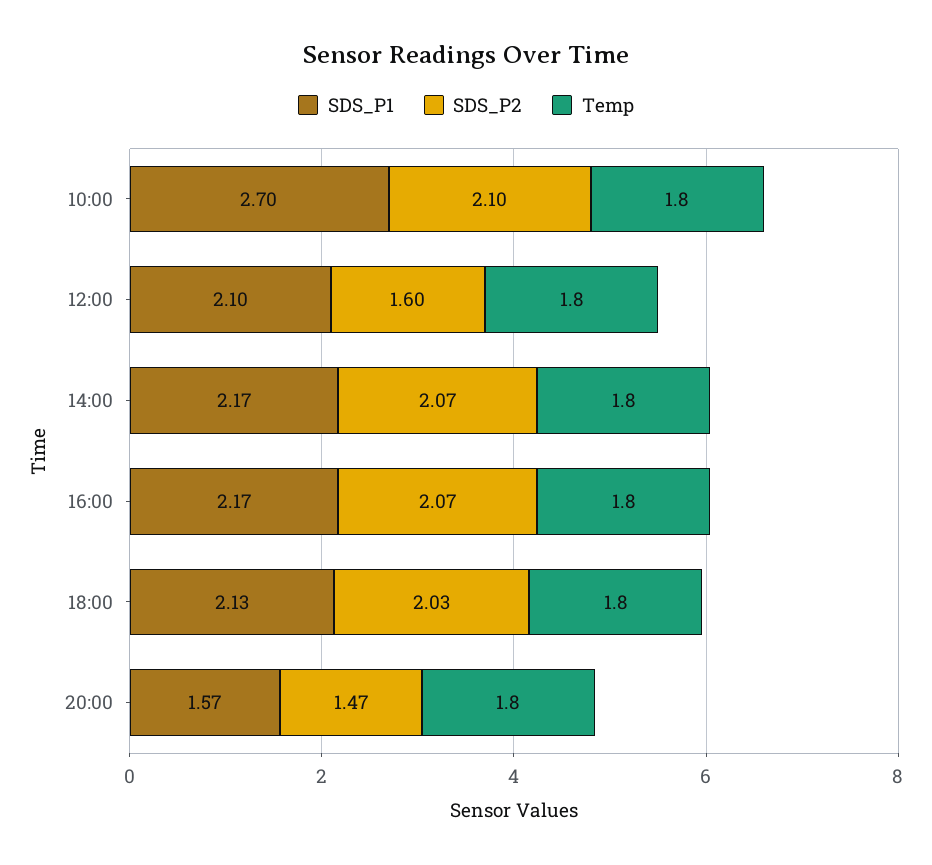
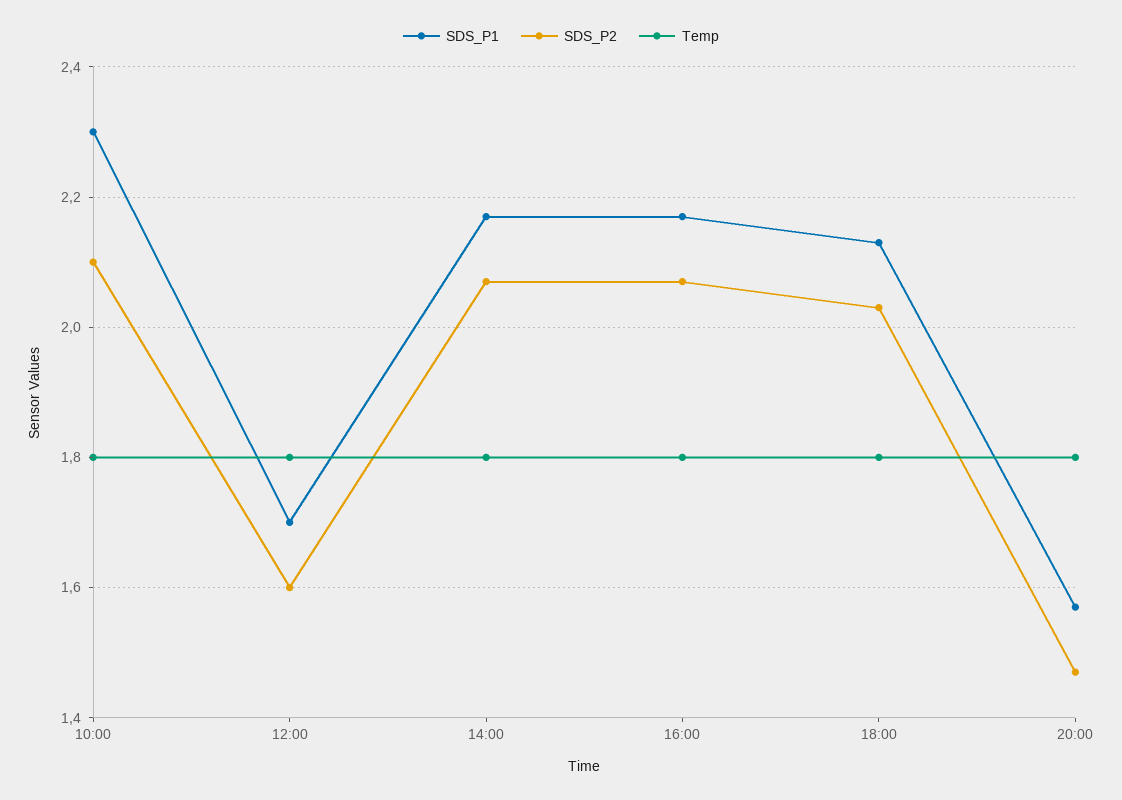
SDS_P1, 10:00: 2.7 -> 2.3
SDS_P1, 12:00: 2.1 -> 1.7

